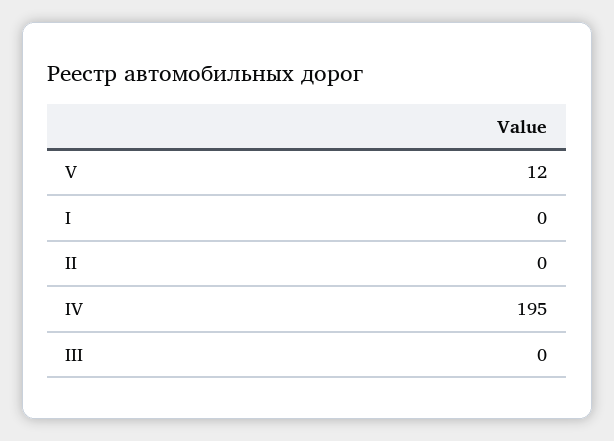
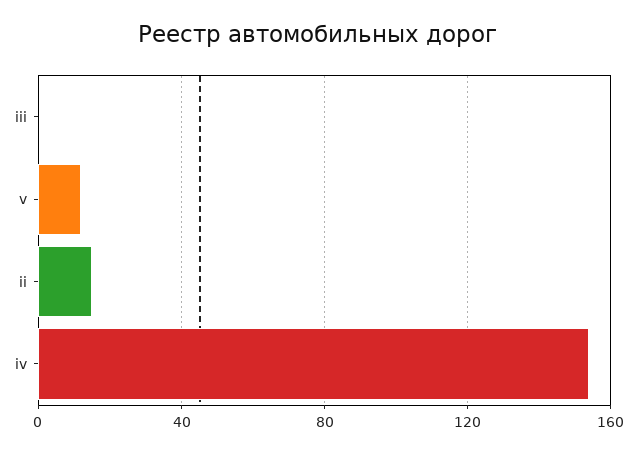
I: 0 -> none
II: 0 -> 15
IV: 195 -> 155

